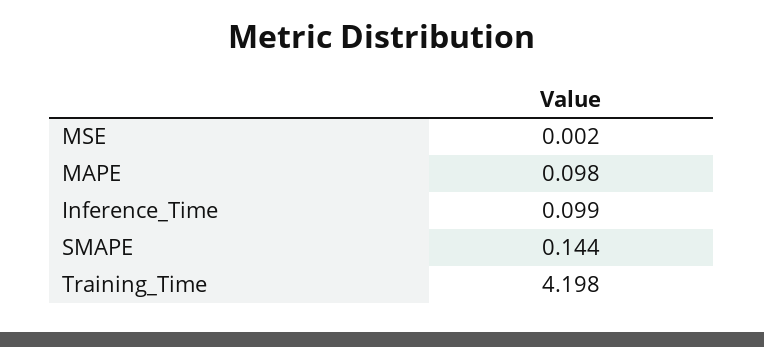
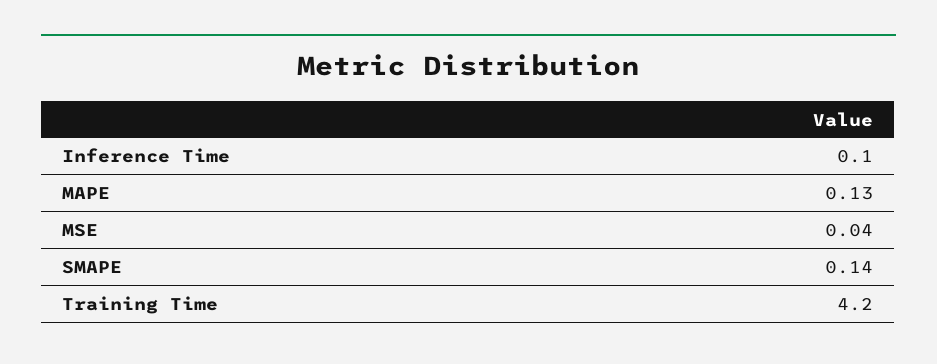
MSE: 0.002 -> 0.04
MAPE: 0.098 -> 0.13

